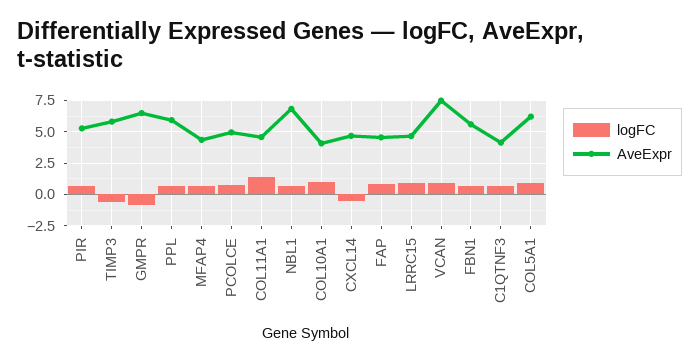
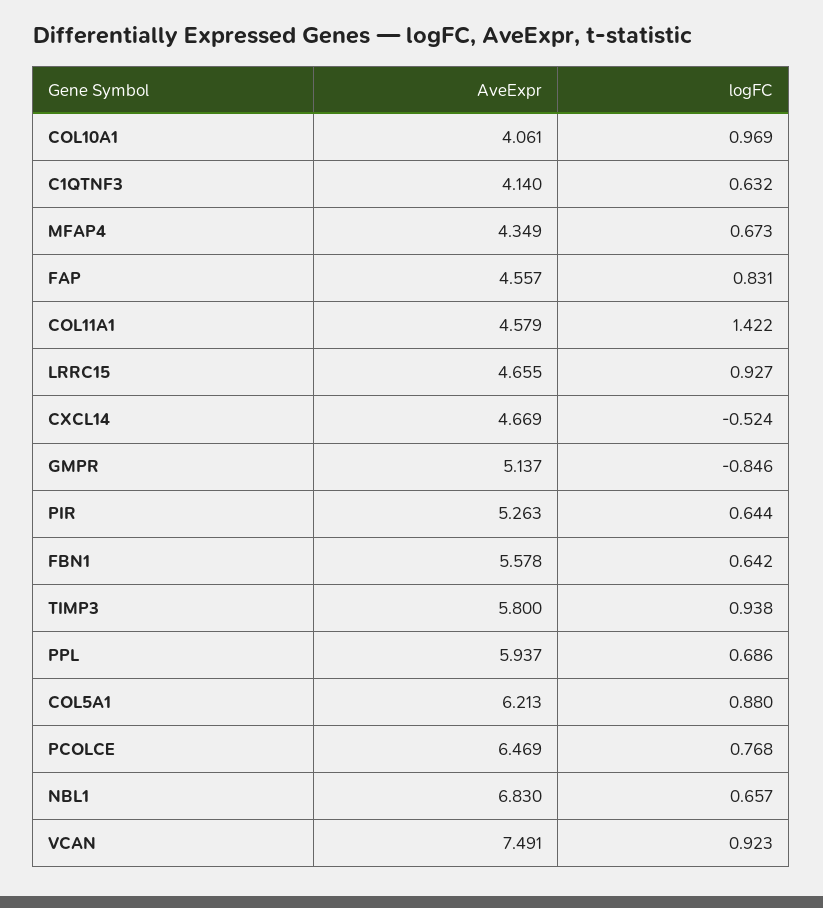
logFC, TIMP3: -0.5 -> 0.938
AveExpr, GMPR: 6.5 -> 5.137
AveExpr, PCOLCE: 5 -> 6.469

